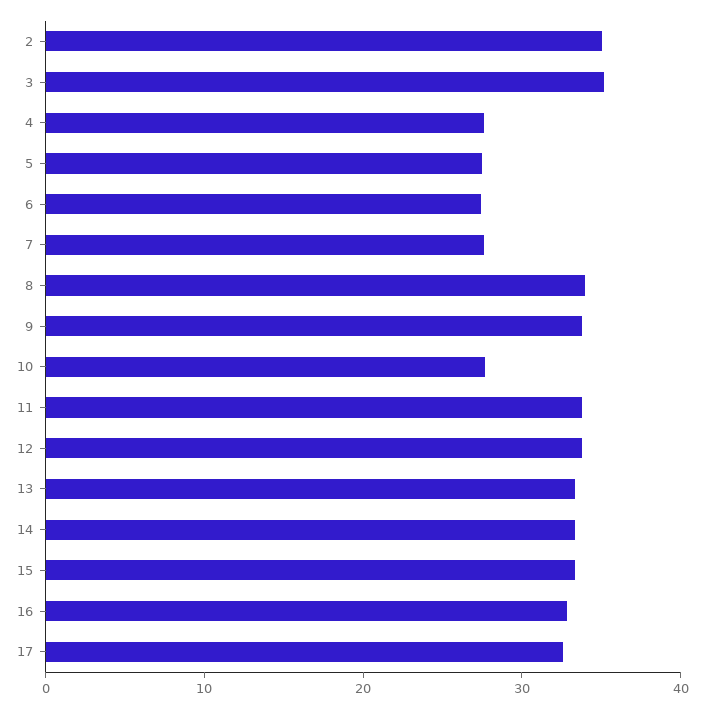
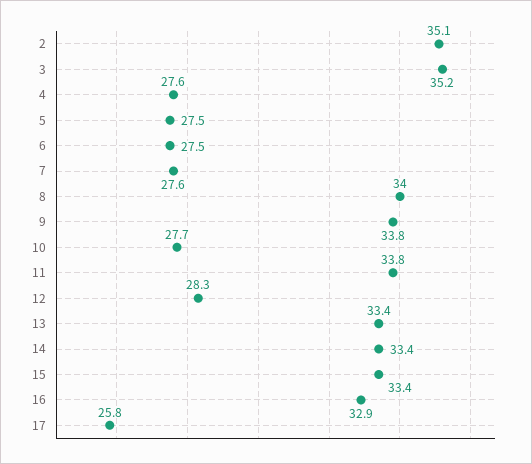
12: 34 -> 28.3
17: 32 -> 25.8

